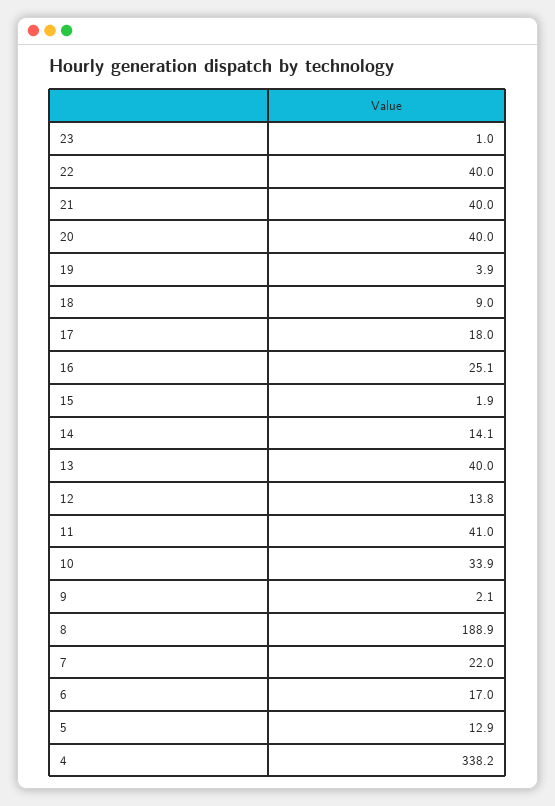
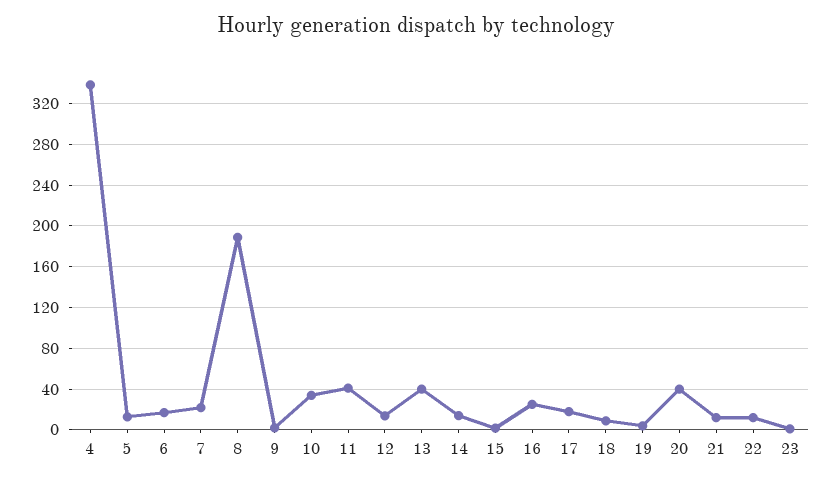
22: 40 -> 10
21: 40 -> 10

